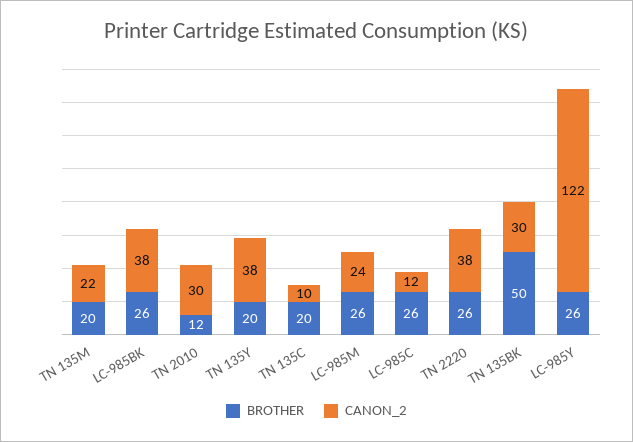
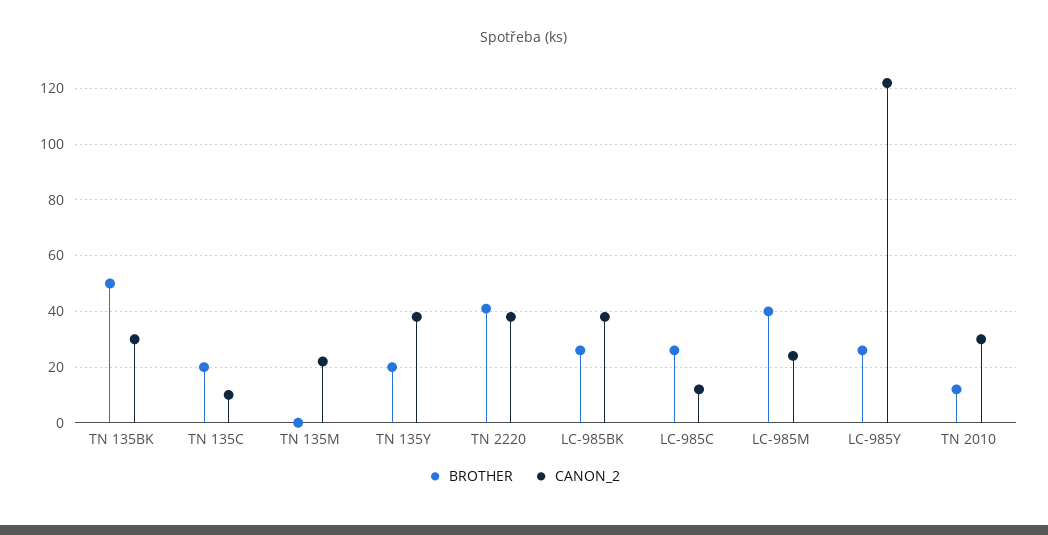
BROTHER, TN 135M: 20 -> 0
BROTHER, LC-985M: 26 -> 40
BROTHER, TN 2220: 26 -> 40

